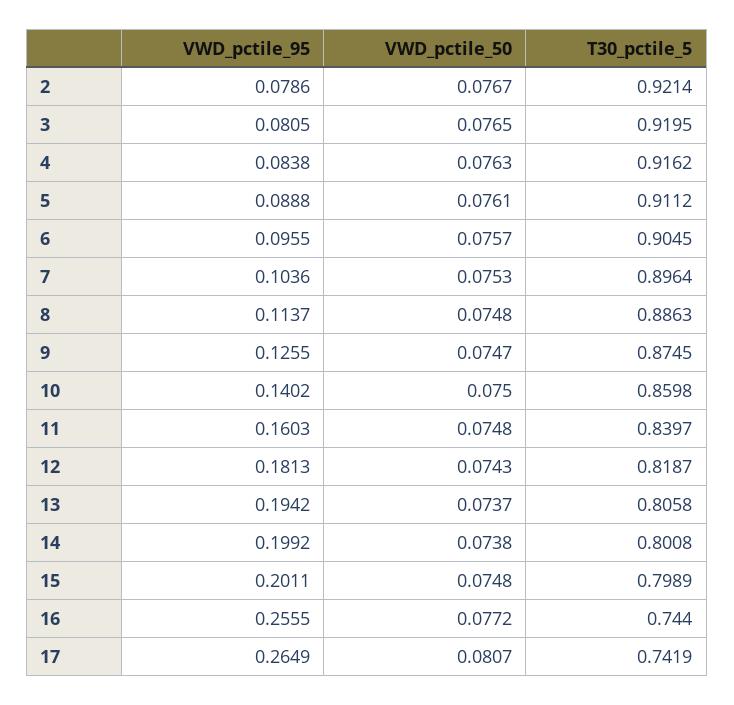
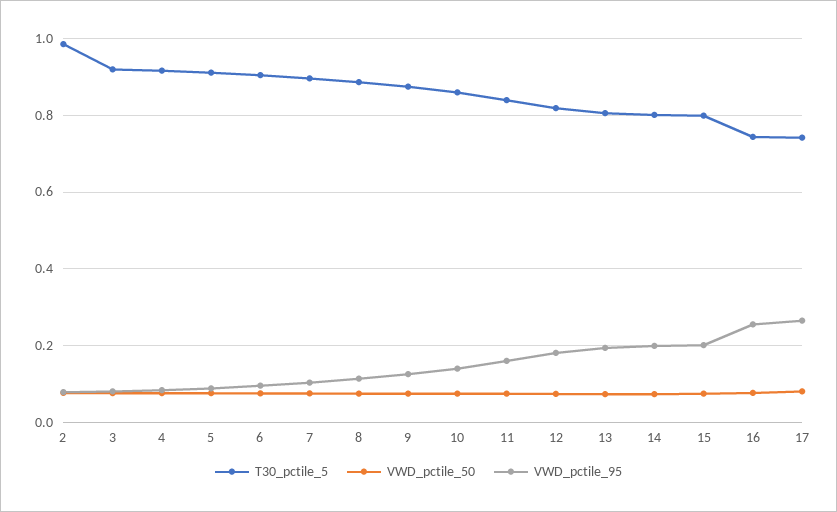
T30_pctile_5, 2: 0.9214 -> 0.98

